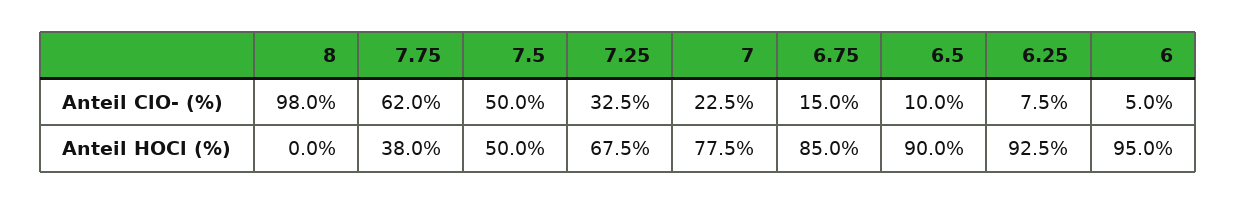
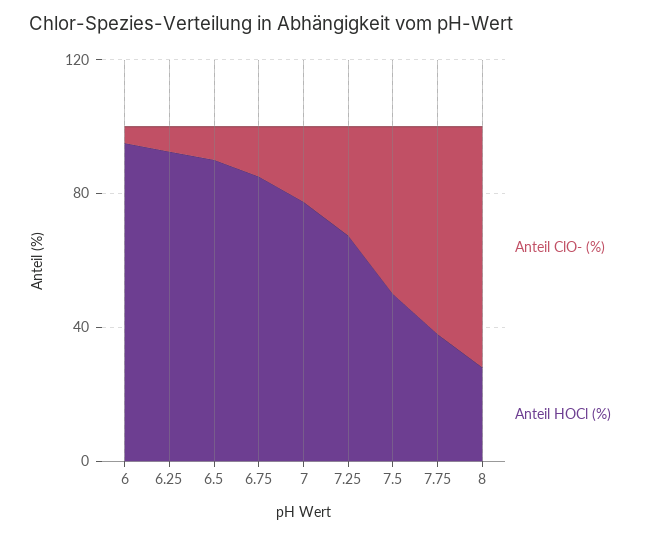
Anteil ClO- (%), 8: 98 -> 70
Anteil HOCl (%), 8: 0 -> 30

